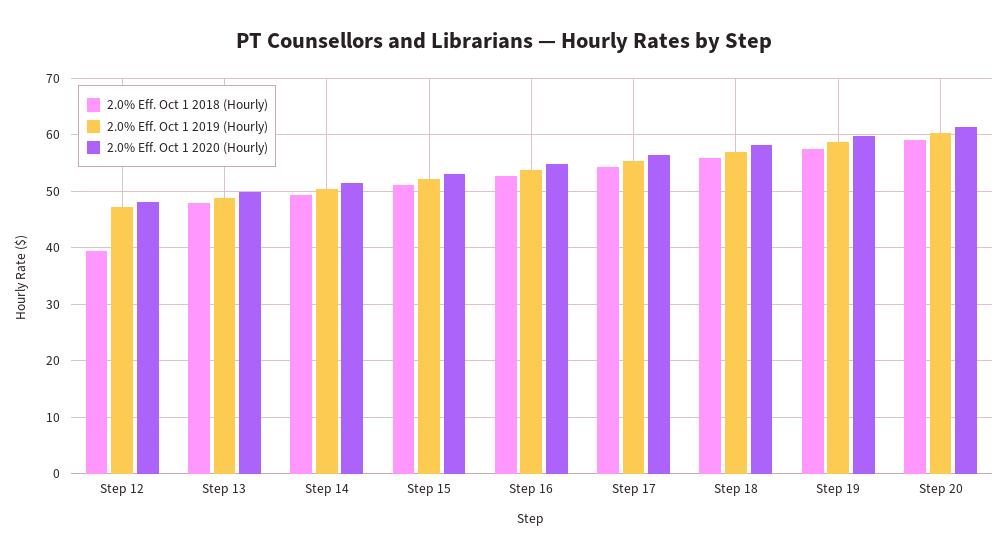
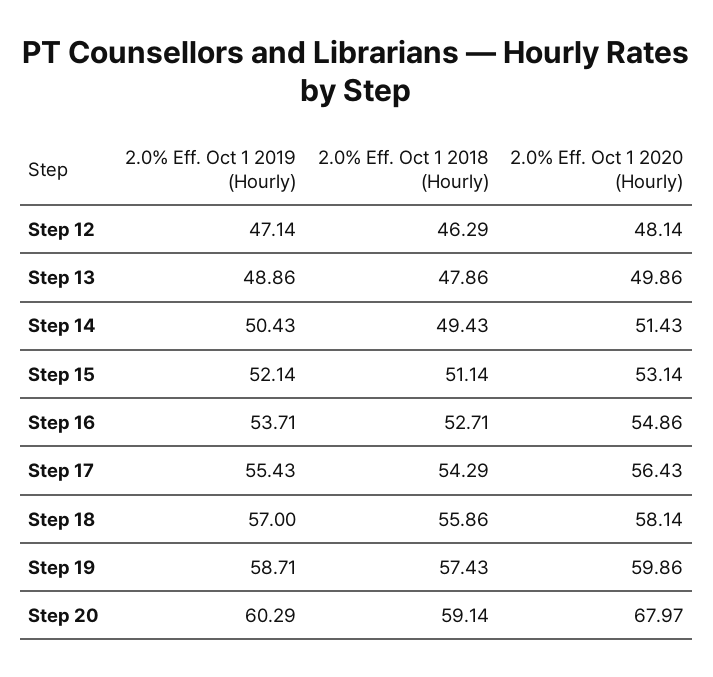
2.0% Eff. Oct 1 2018 (Hourly), Step 12: 40 -> 46.29
2.0% Eff. Oct 1 2020 (Hourly), Step 20: 62 -> 67.97

